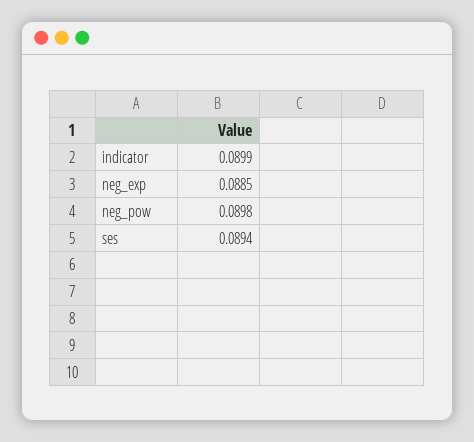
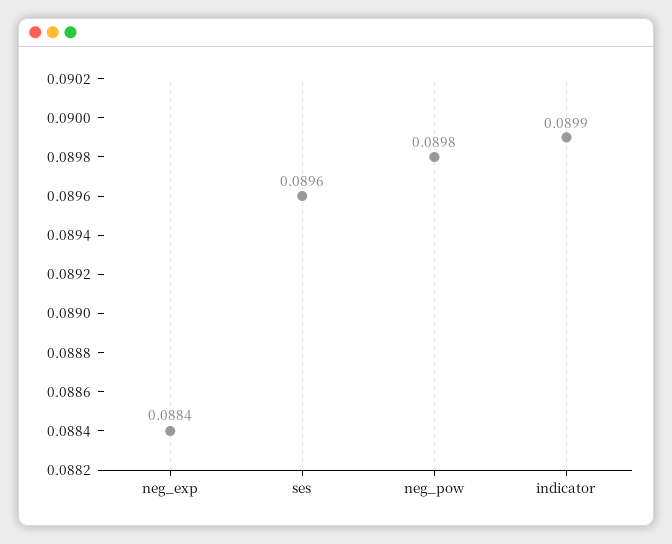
neg_exp: 0.0885 -> 0.0884
ses: 0.0894 -> 0.0896

